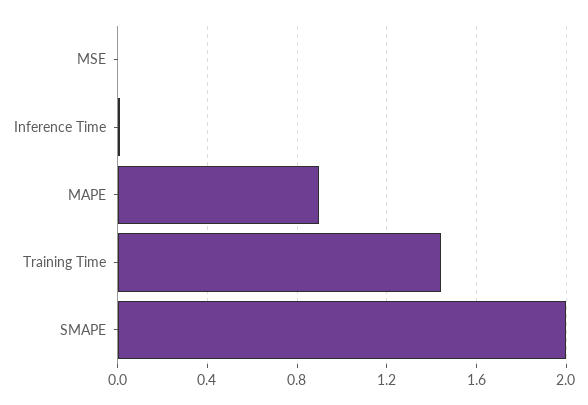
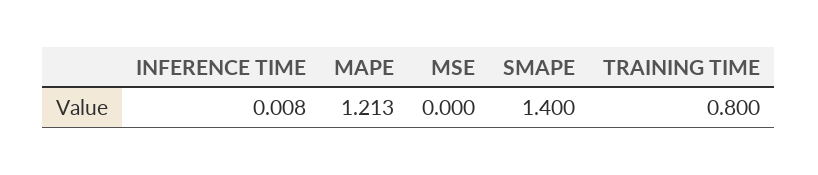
MAPE: 0.9 -> 1.213
Training Time: 1.45 -> 0.8
SMAPE: 2 -> 1.4

